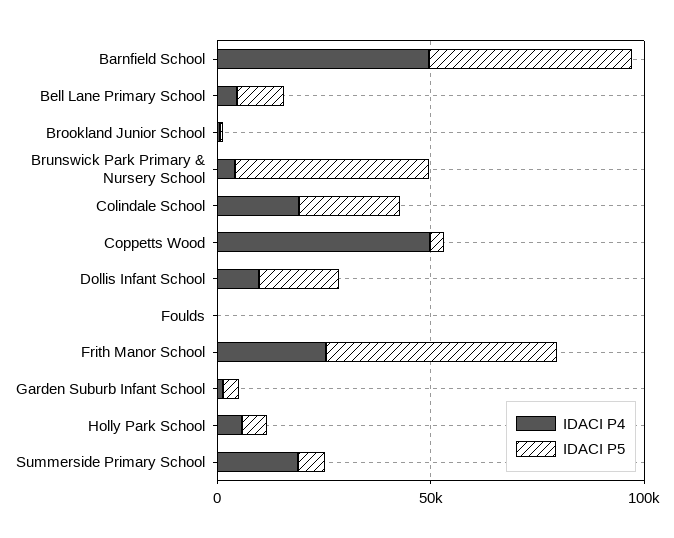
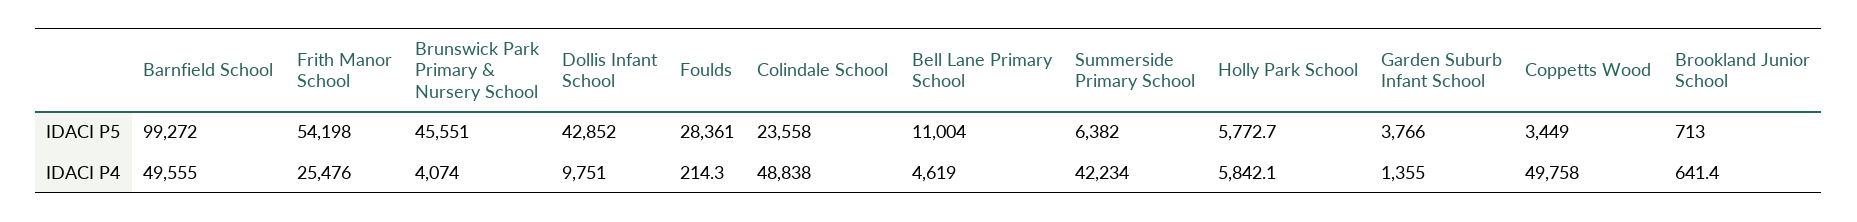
IDACI P5, Barnfield School: 50000 -> 99272
IDACI P4, Colindale School: 20000 -> 48838
IDACI P5, Dollis Infant School: 20000 -> 42852
IDACI P5, Foulds: 0 -> 28361
IDACI P4, Summerside Primary School: 20000 -> 42234

